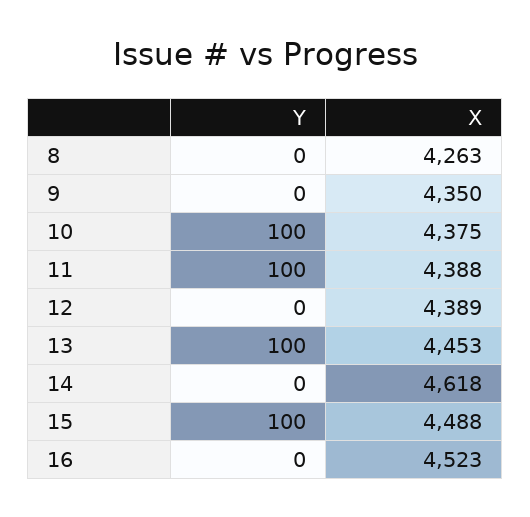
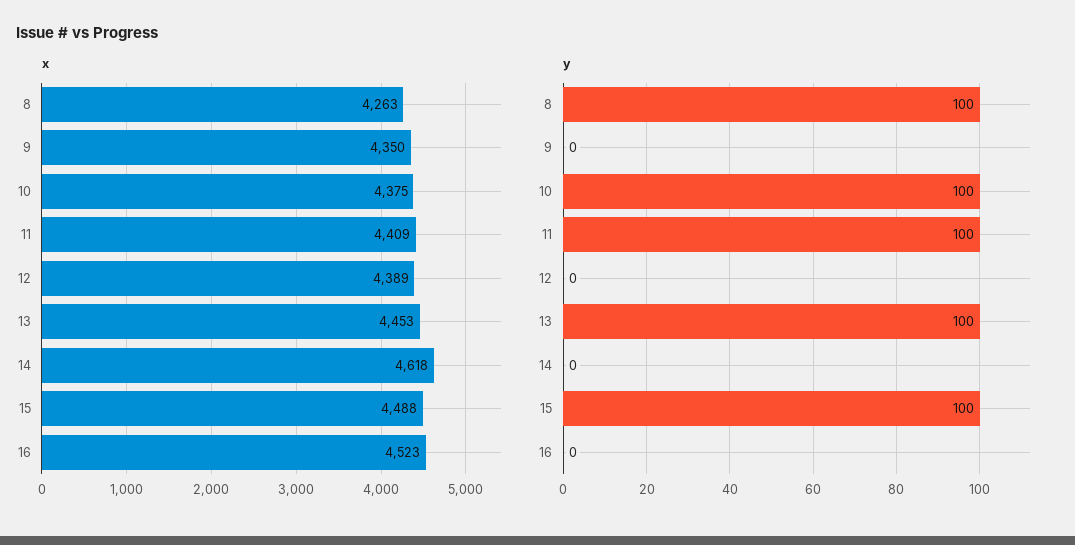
Y, 8: 0 -> 100
X, 11: 4388 -> 4409

